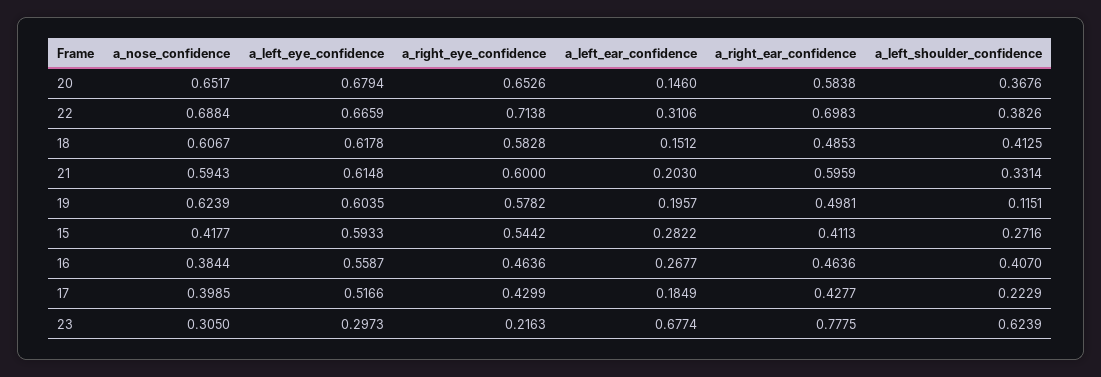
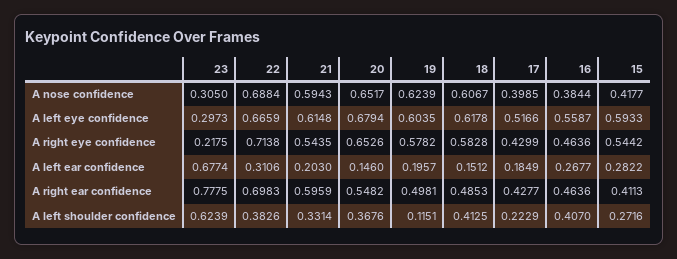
a_right_ear_confidence, 20: 0.5838 -> 0.5482
a_right_eye_confidence, 21: 0.6 -> 0.5435
a_right_eye_confidence, 23: 0.2163 -> 0.2175

